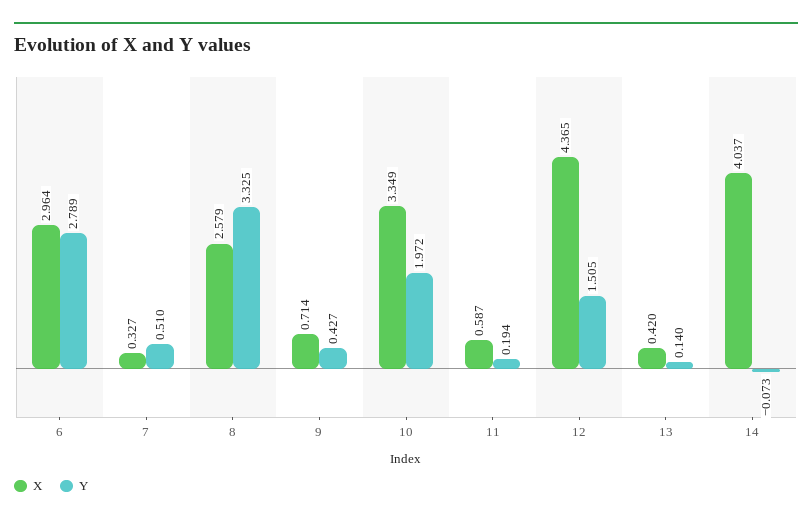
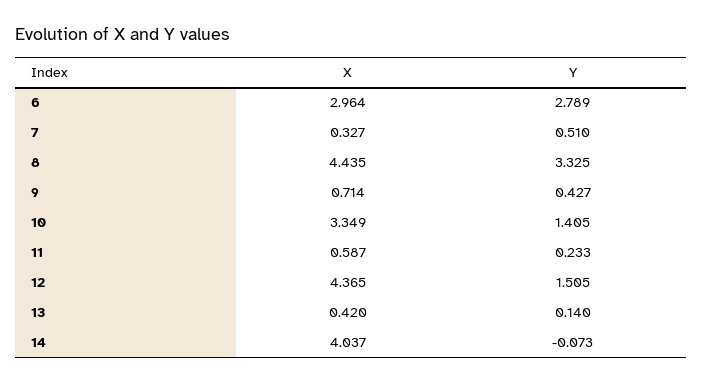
X, 8: 2.579 -> 4.435
Y, 10: 1.972 -> 1.405
Y, 11: 0.194 -> 0.233

